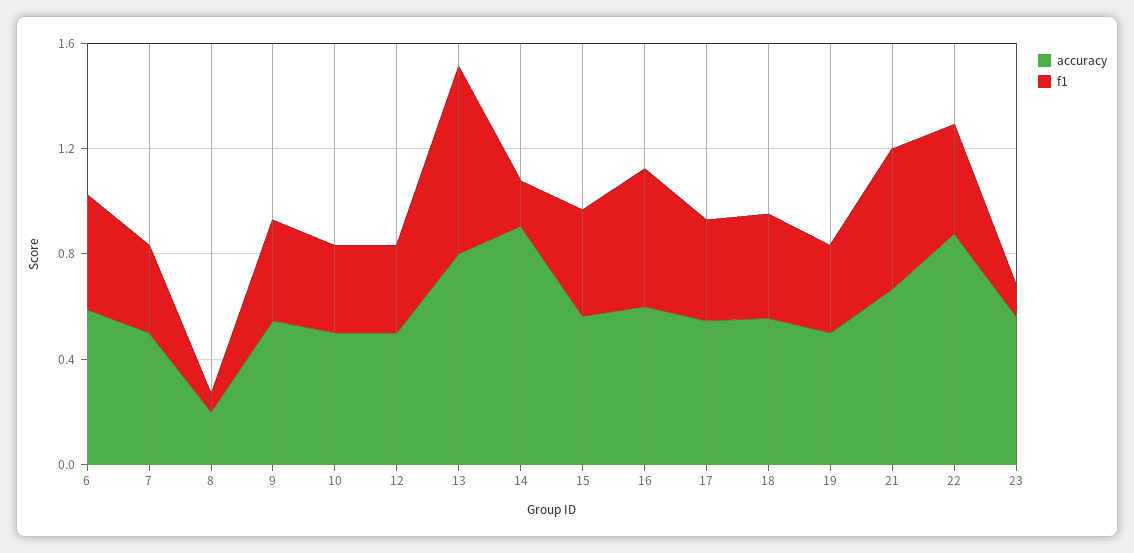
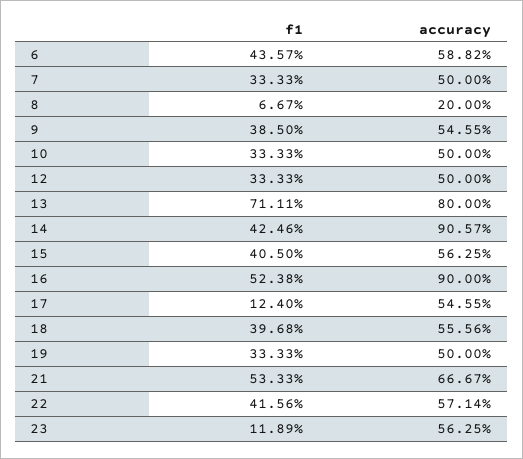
f1, 14: 0.2 -> 0.4246
accuracy, 16: 0.6 -> 0.9
f1, 17: 0.4 -> 0.124
accuracy, 22: 0.9 -> 0.5714

